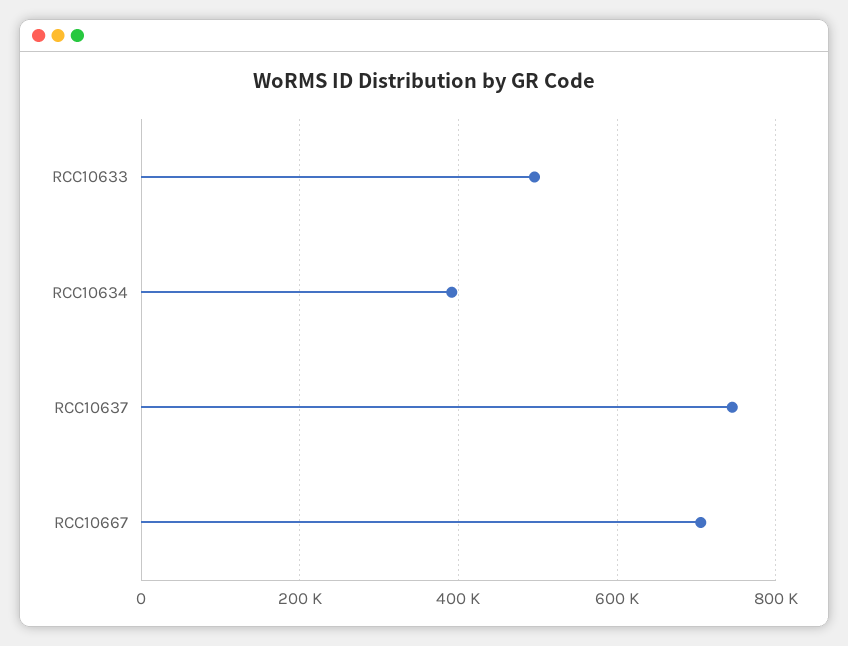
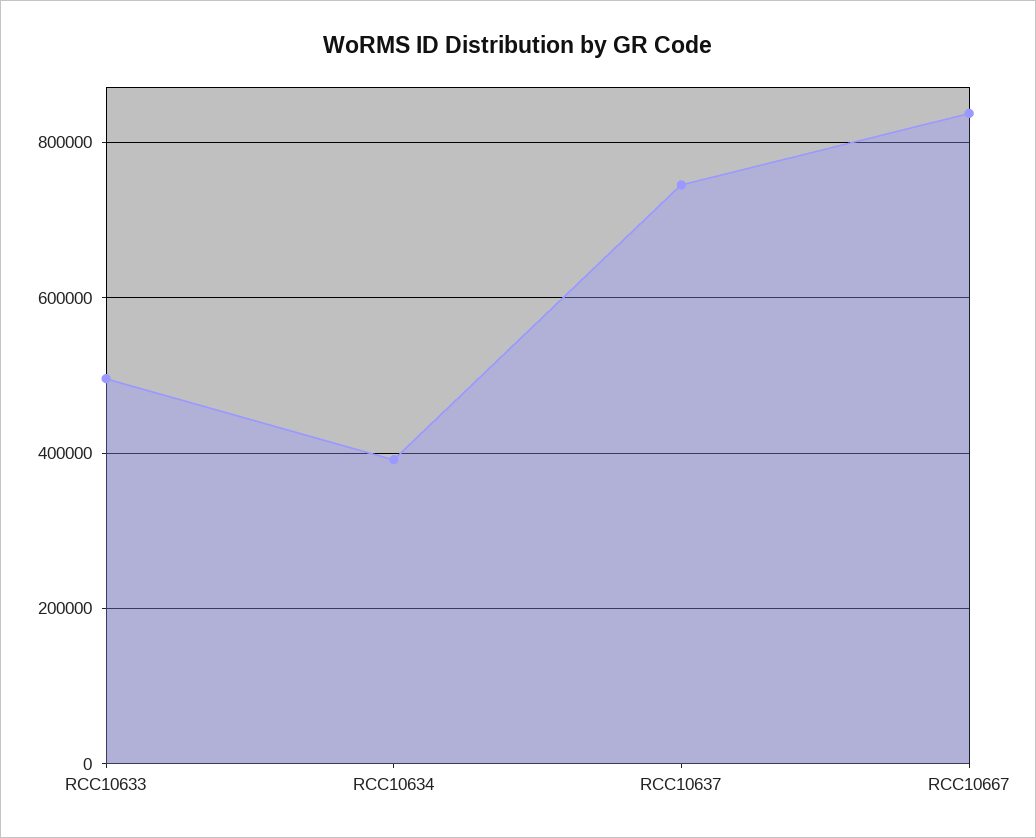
RCC10667: 700000 -> 840000

